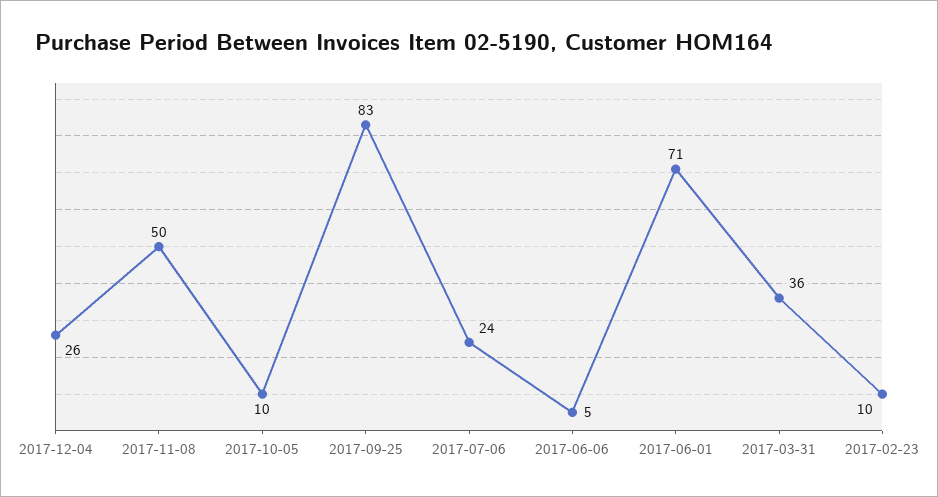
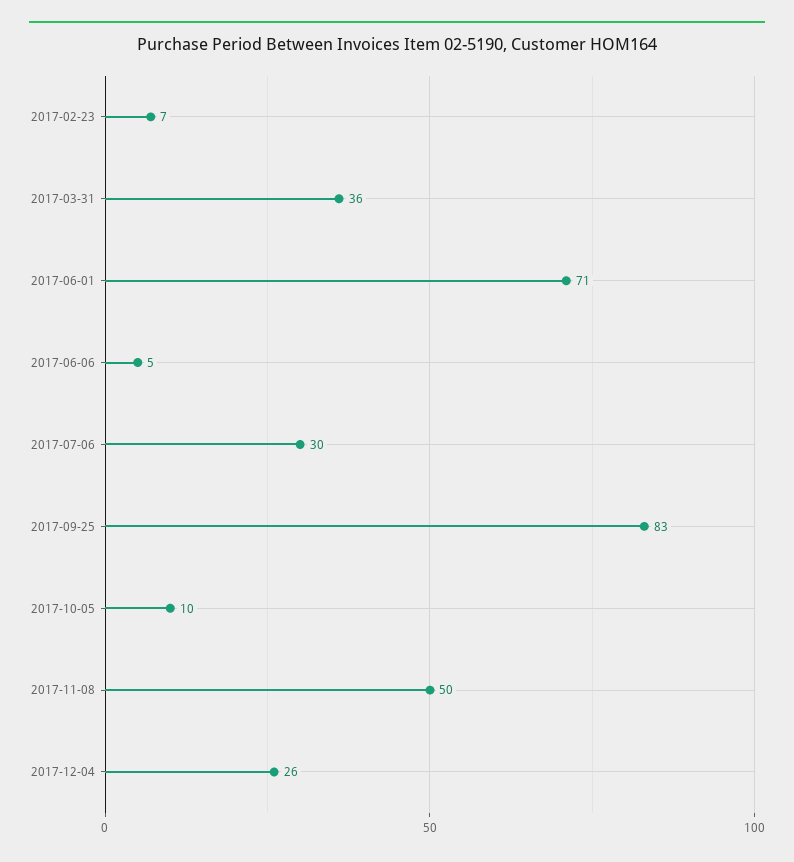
2017-07-06: 24 -> 30
2017-02-23: 10 -> 7

